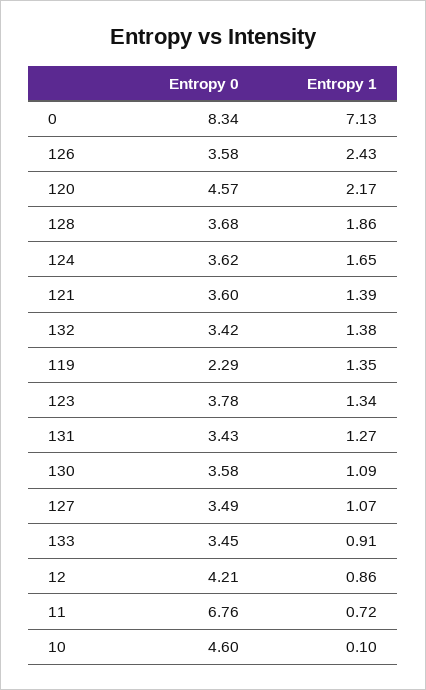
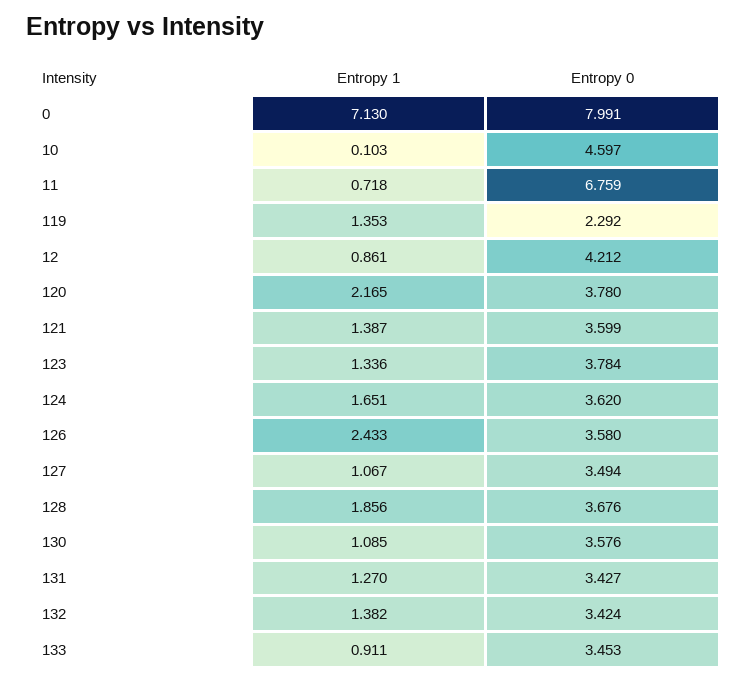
Entropy 0, 0: 8.34 -> 7.991
Entropy 0, 120: 4.57 -> 3.78

